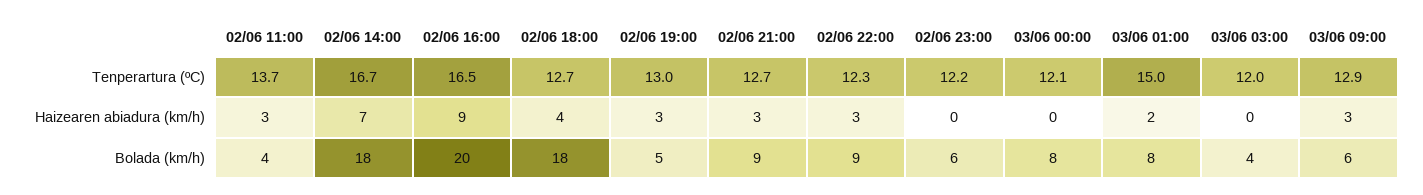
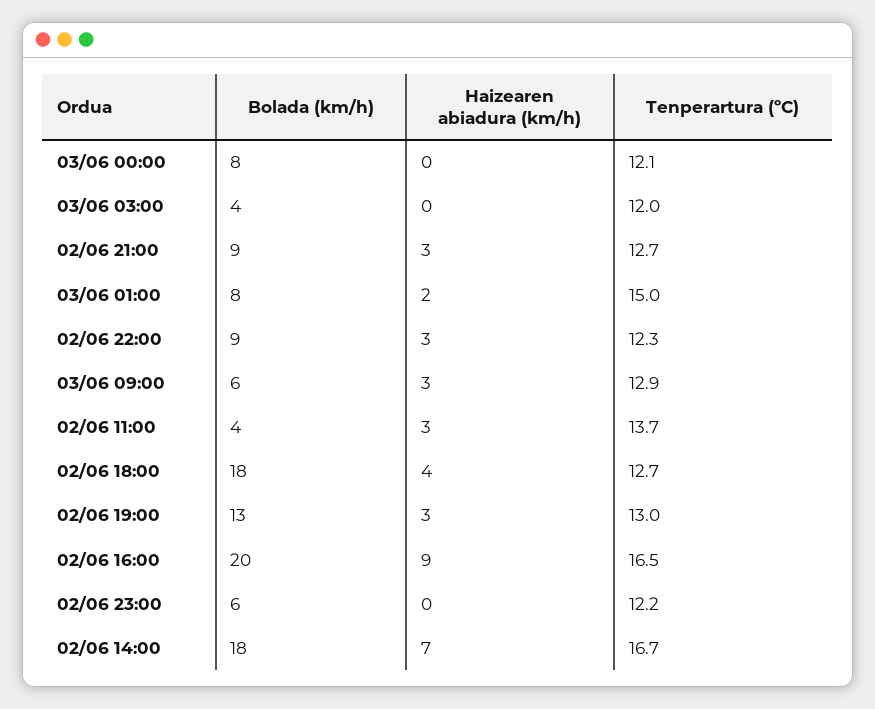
02/06 19:00, Bolada (km/h): 5 -> 13

